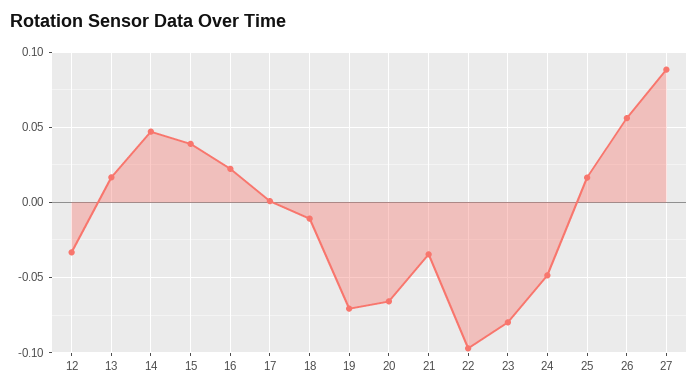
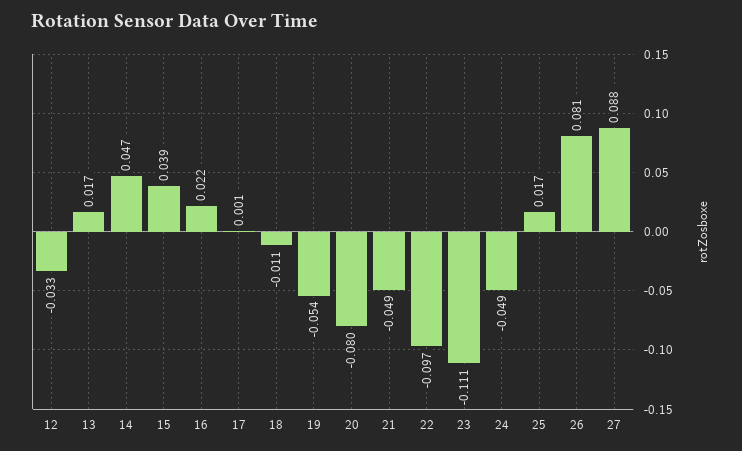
19: -0.07 -> -0.054
20: -0.065 -> -0.08
21: -0.035 -> -0.049
23: -0.08 -> -0.111
26: 0.055 -> 0.081

